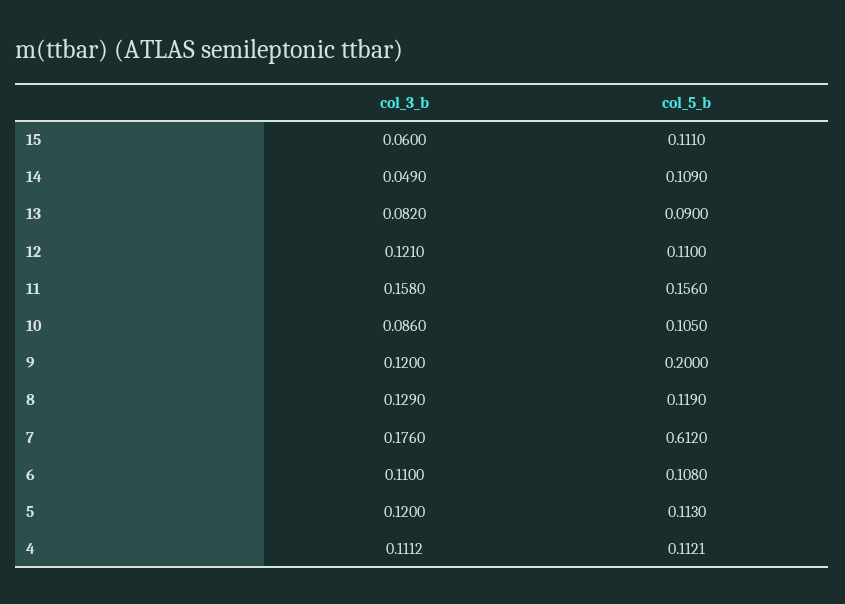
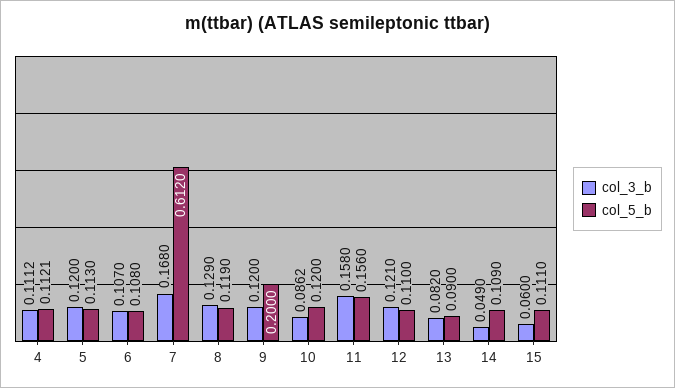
col_3_b, 10: 0.086 -> 0.0862
col_5_b, 10: 0.105 -> 0.12
col_3_b, 7: 0.176 -> 0.168
col_3_b, 6: 0.11 -> 0.107

